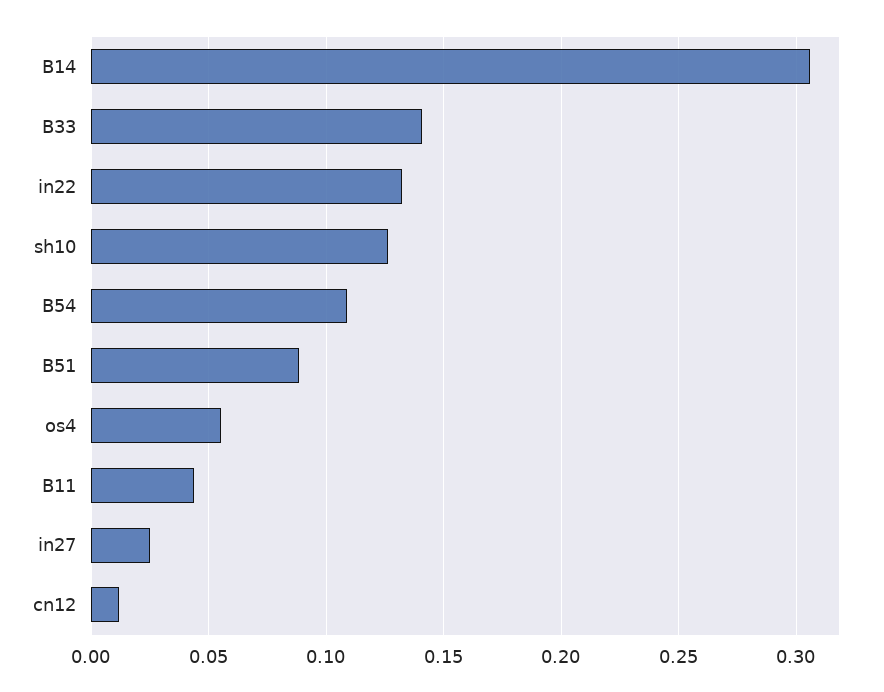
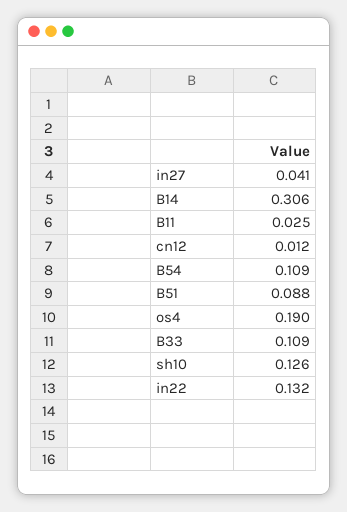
B33: 0.14 -> 0.109
os4: 0.055 -> 0.19
B11: 0.045 -> 0.025
in27: 0.025 -> 0.041

